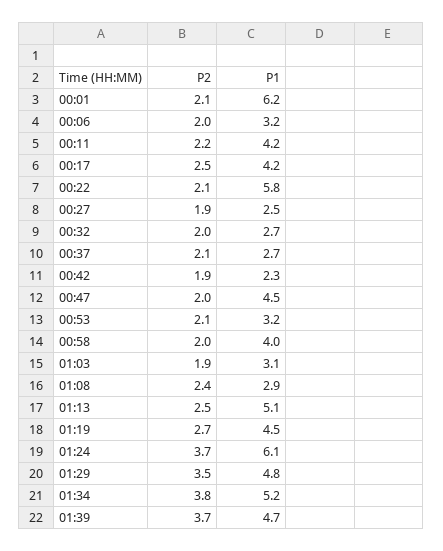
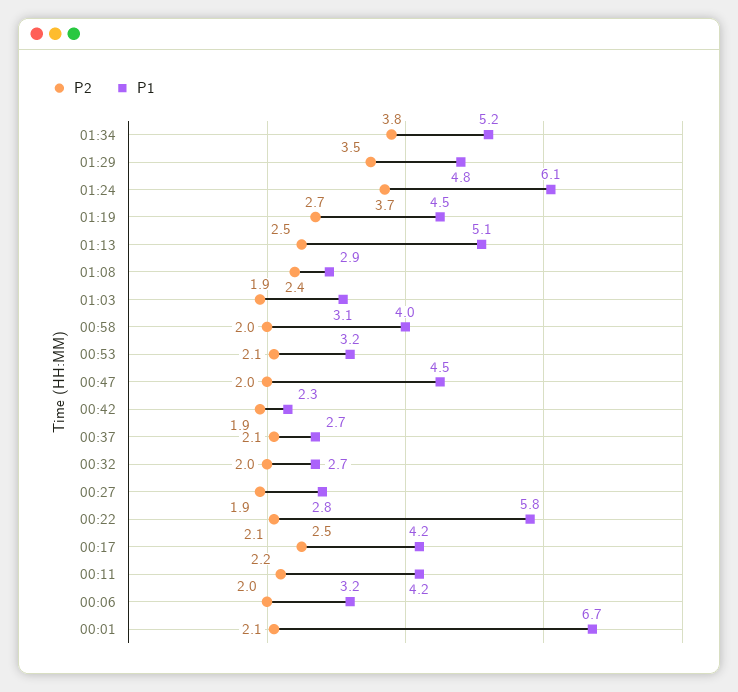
P1, 00:01: 6.2 -> 6.7
P1, 00:27: 2.5 -> 2.8
P2, 01:39: 3.7 -> none
P1, 01:39: 4.7 -> none

